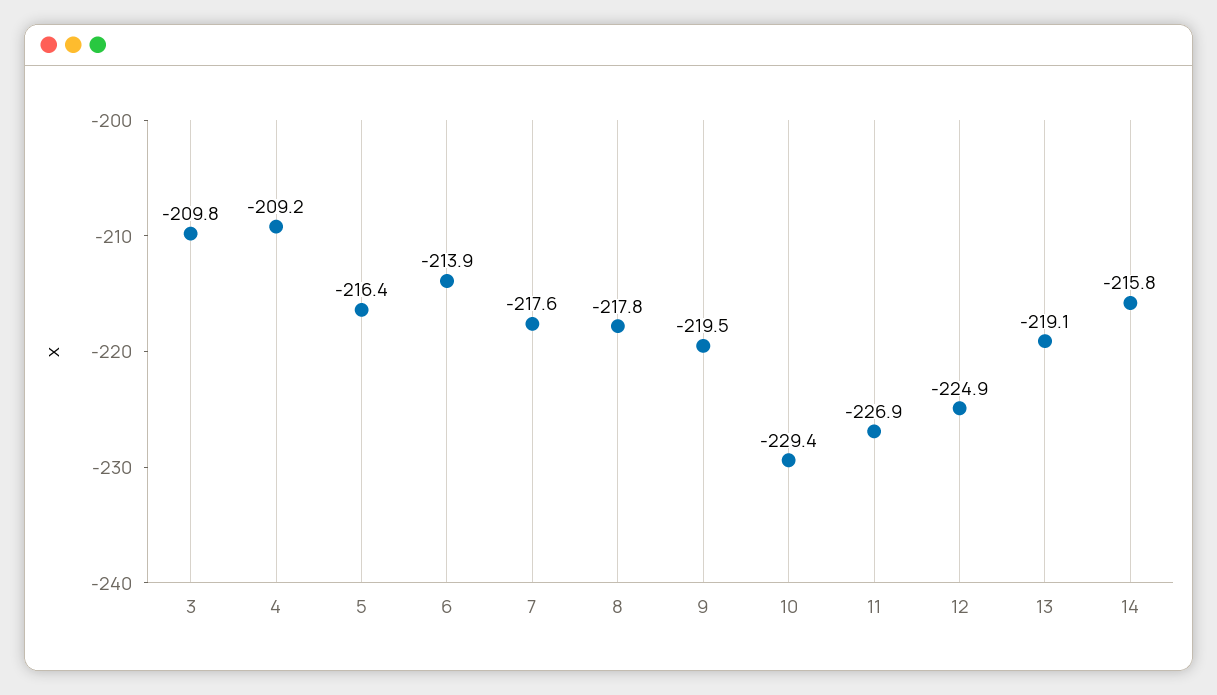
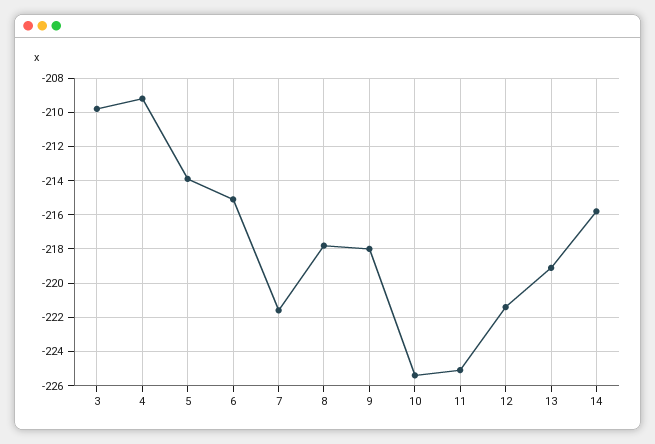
5: -216.4 -> -214
6: -213.9 -> -215
7: -217.6 -> -221.5
9: -219.5 -> -218
10: -229.4 -> -225.5
11: -226.9 -> -225
12: -224.9 -> -221.5

